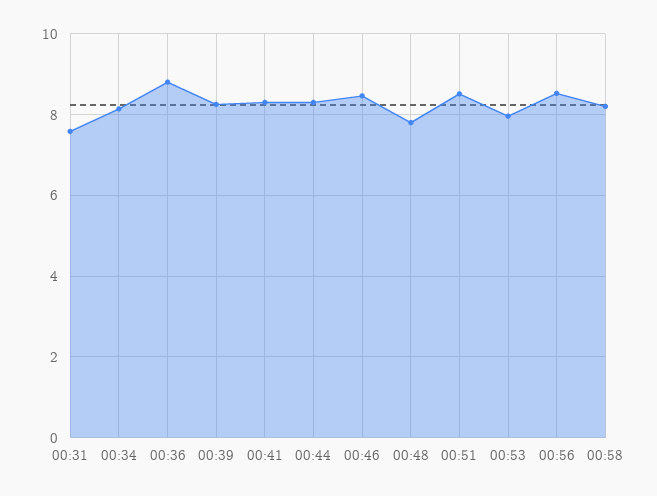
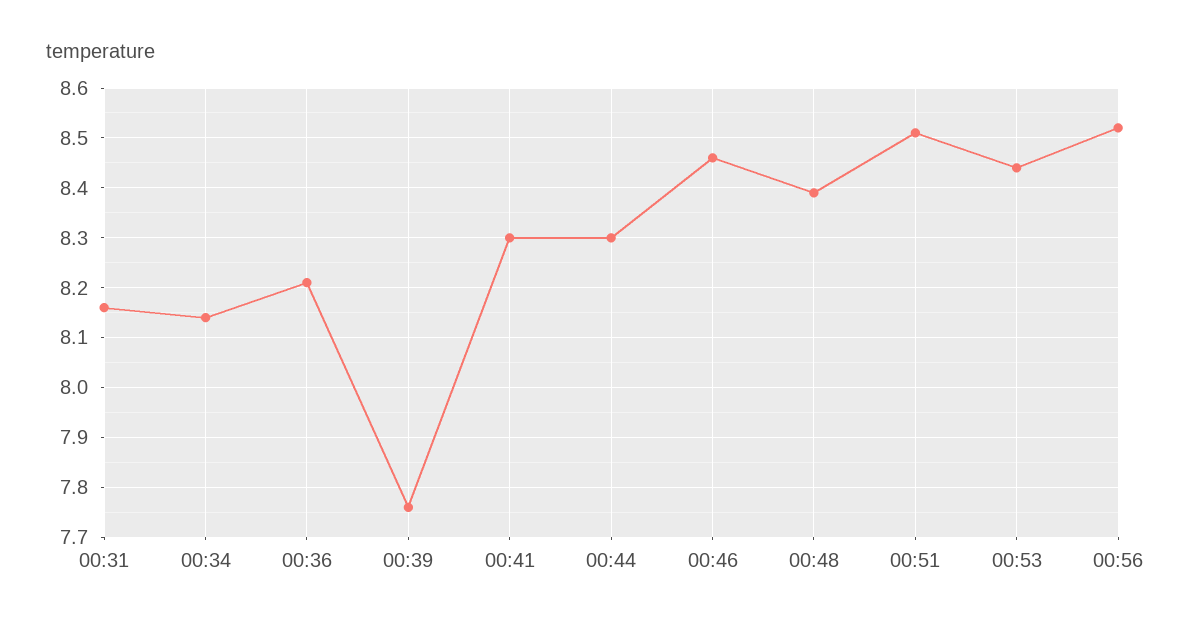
00:31: 7.6 -> 8.15
00:36: 8.8 -> 8.2
00:39: 8.2 -> 7.75
00:48: 7.8 -> 8.4
00:53: 8 -> 8.45
00:58: 8.2 -> none

